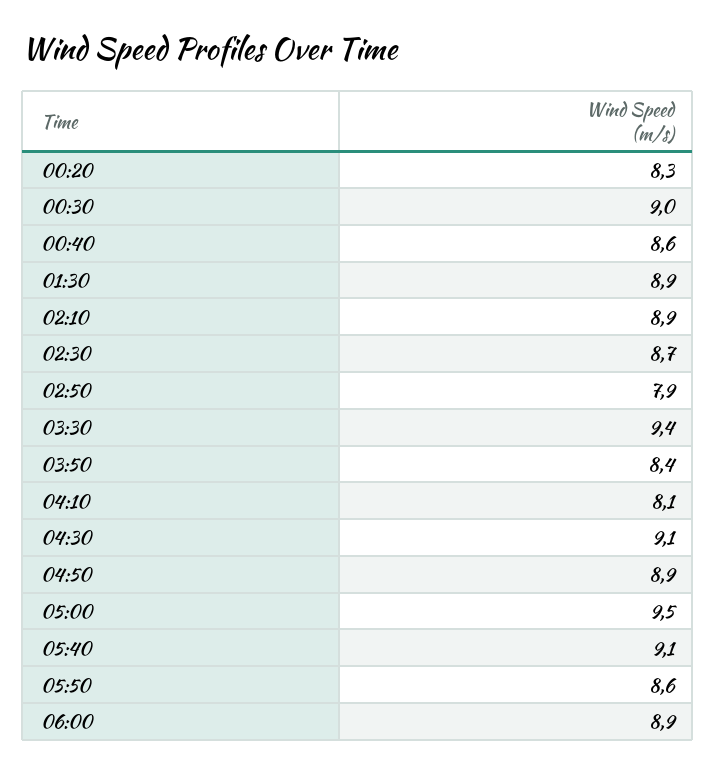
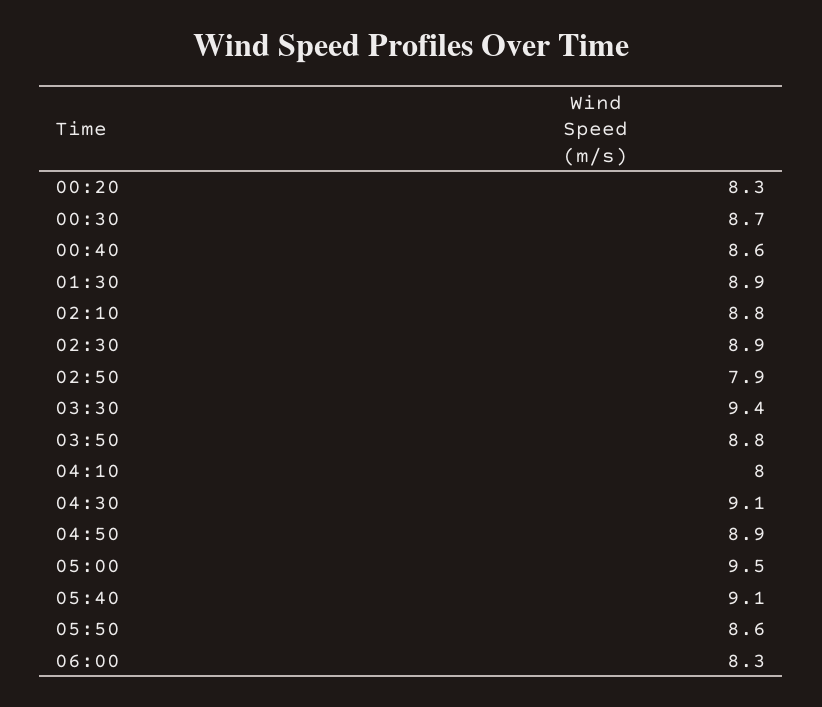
00:30: 9 -> 8.7
02:10: 8.9 -> 8.8
02:30: 8.7 -> 8.9
03:50: 8.4 -> 8.8
04:10: 8.1 -> 8
06:00: 8.9 -> 8.3

